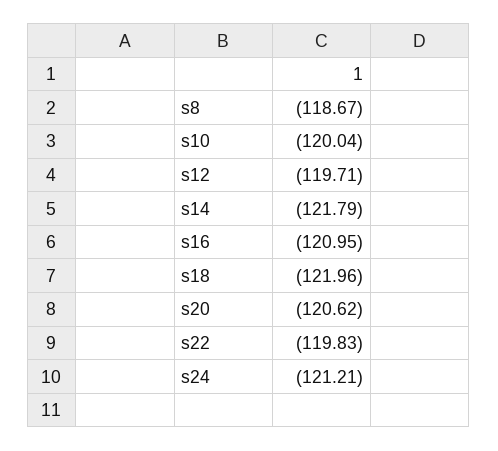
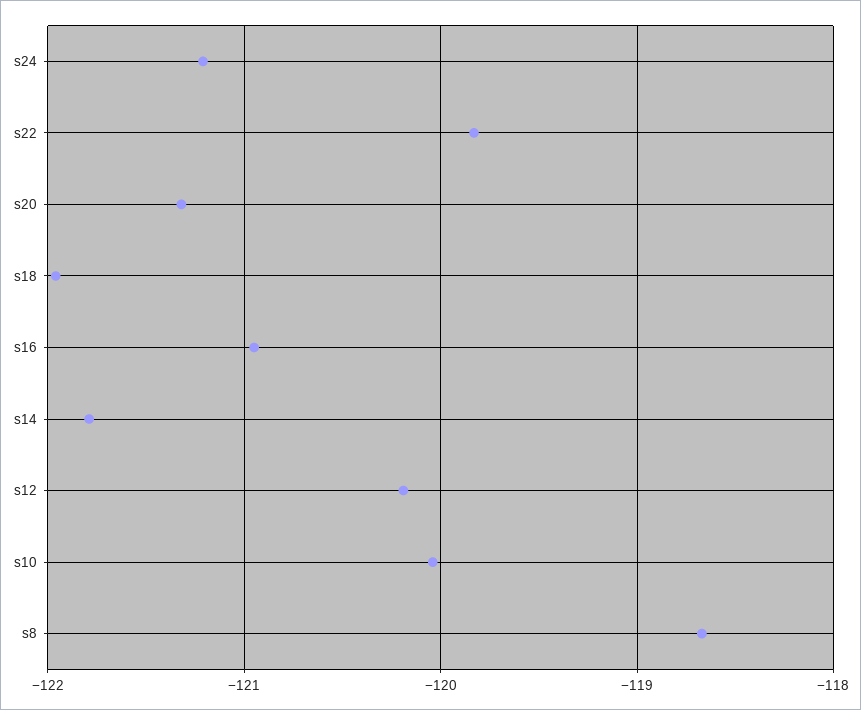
s12: -119.71 -> -120.2
s20: -120.62 -> -121.3

